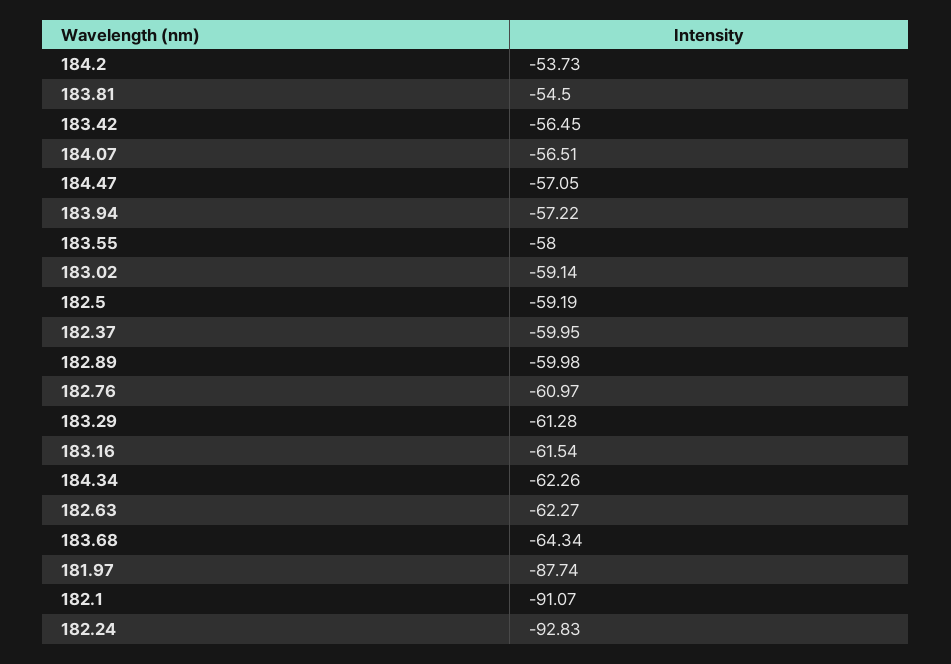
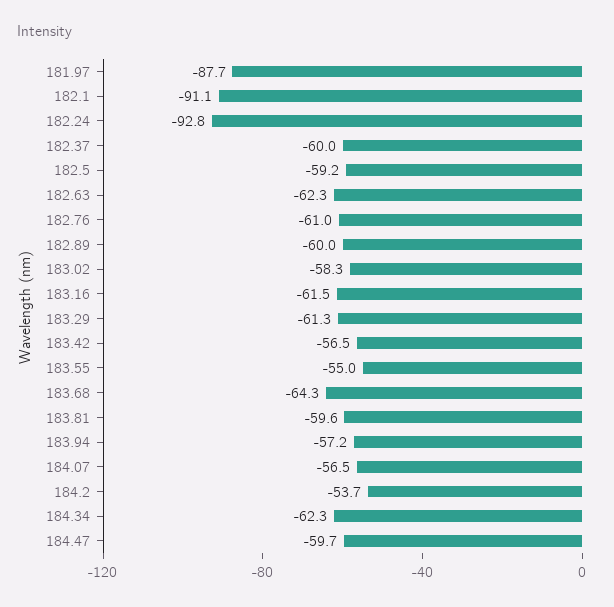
183.81: -54.5 -> -59.6
184.47: -57.05 -> -59.7
183.55: -58 -> -55
183.02: -59.14 -> -58.3

